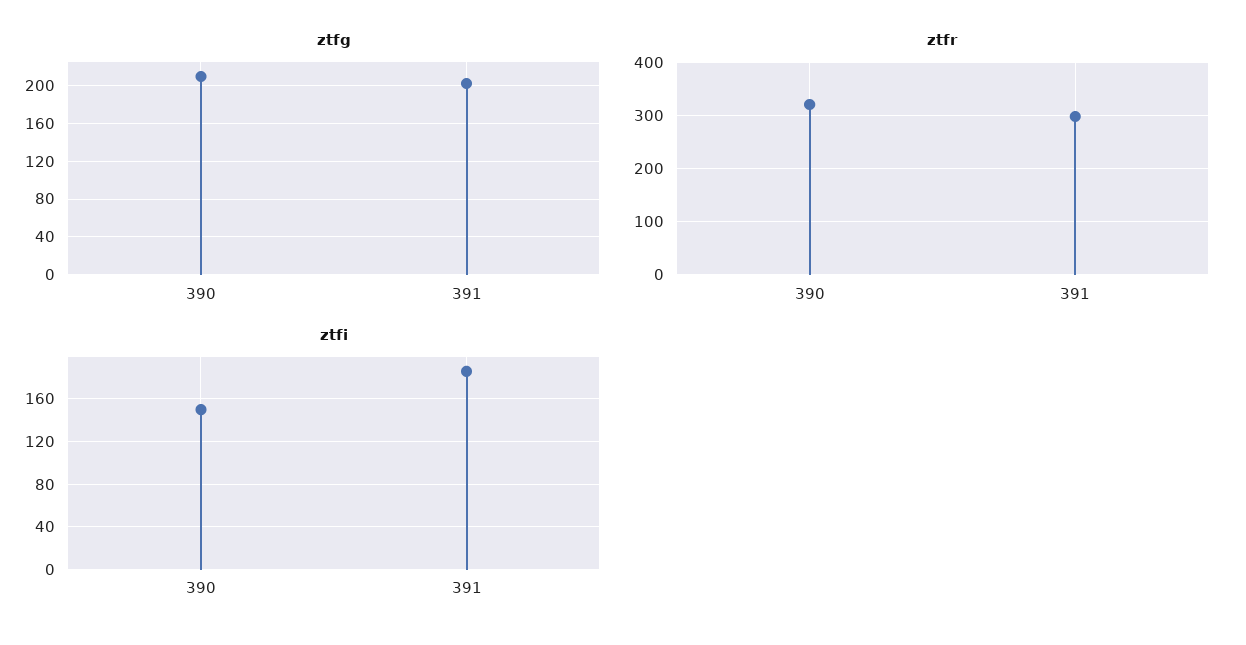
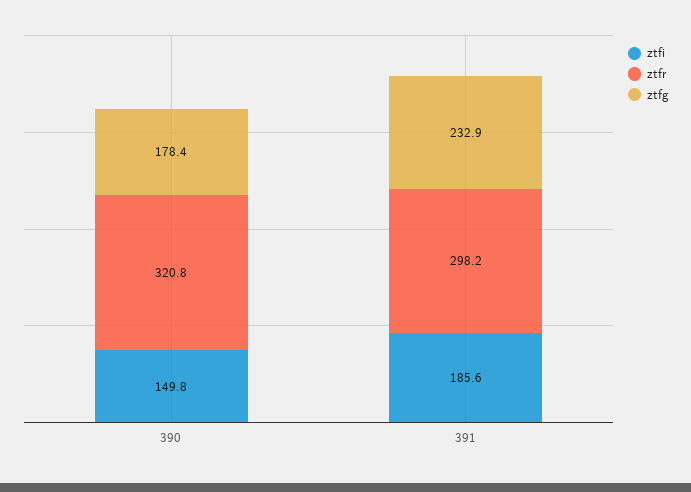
ztfg, 390: 210 -> 178.4
ztfg, 391: 200 -> 232.9

